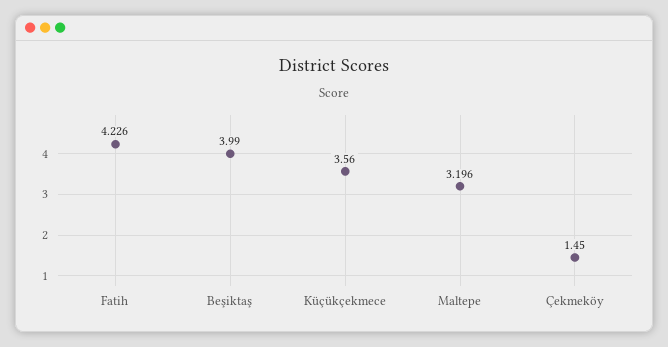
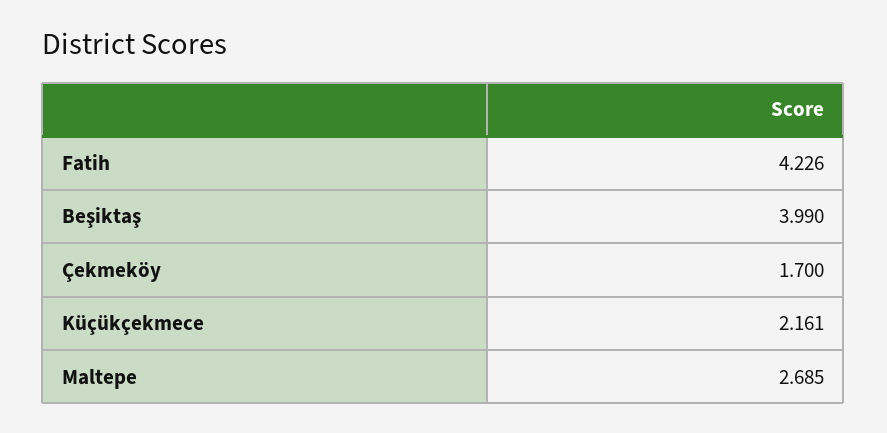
Küçükçekmece: 3.56 -> 2.161
Maltepe: 3.196 -> 2.685
Çekmeköy: 1.45 -> 1.7

